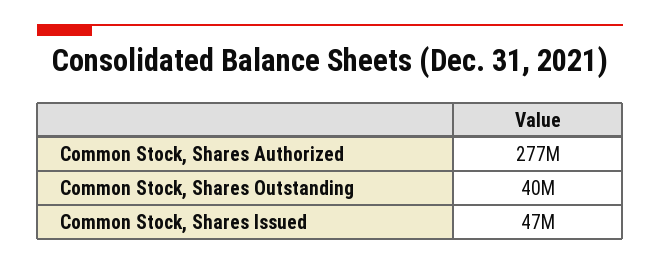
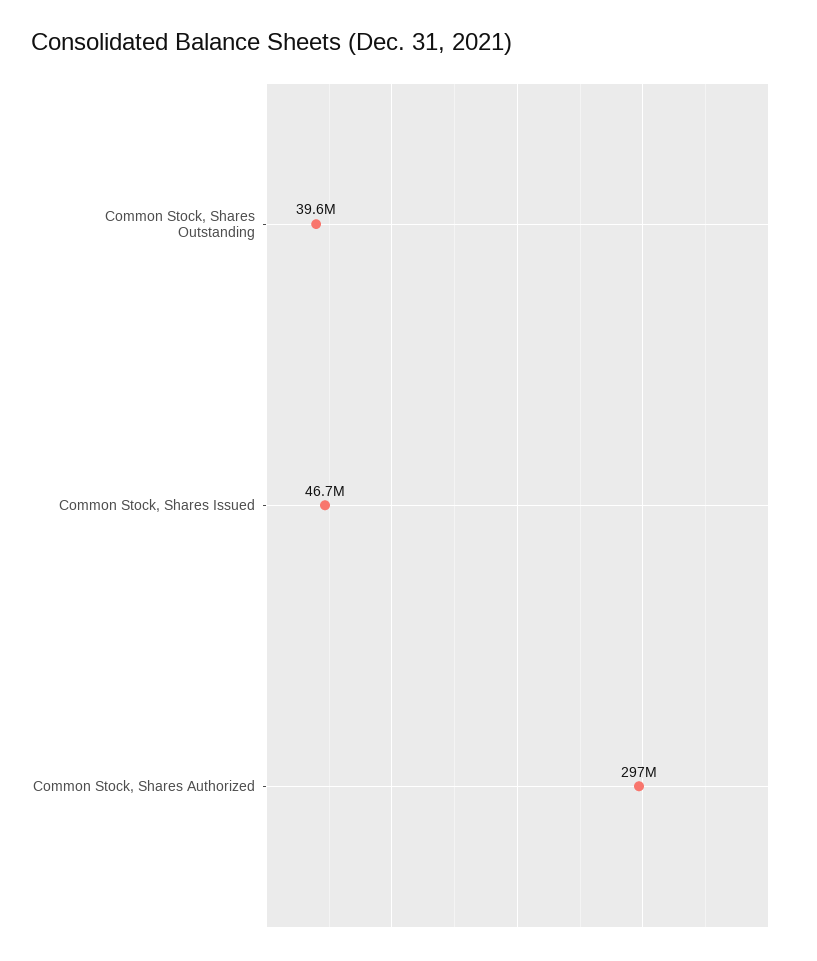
Common Stock, Shares Authorized: 277000000 -> 297000000

